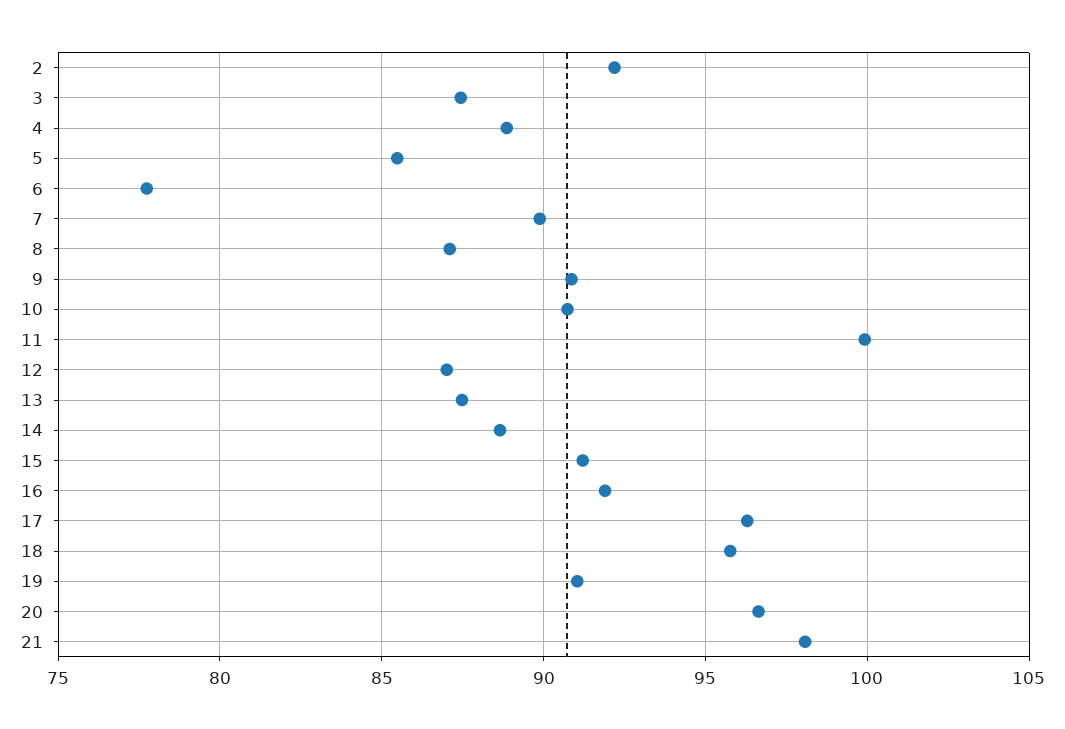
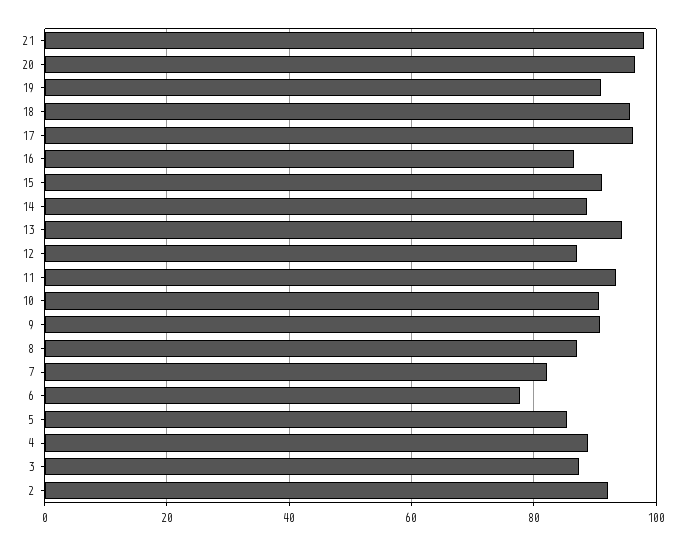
7: 90 -> 82
11: 100 -> 94
13: 87.5 -> 94
16: 92 -> 86

